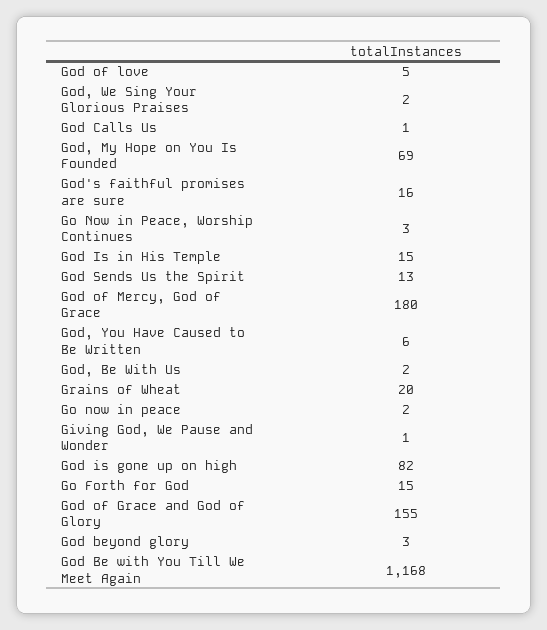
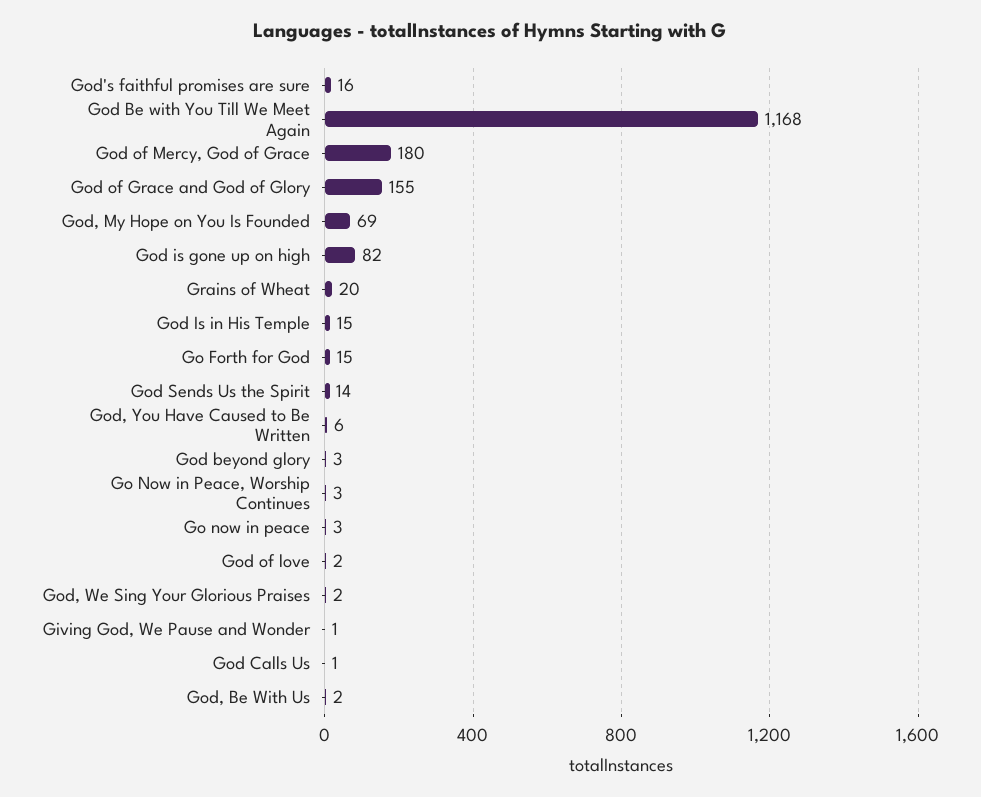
God of love: 5 -> 2
God Sends Us the Spirit: 13 -> 14
Go now in peace: 2 -> 3

